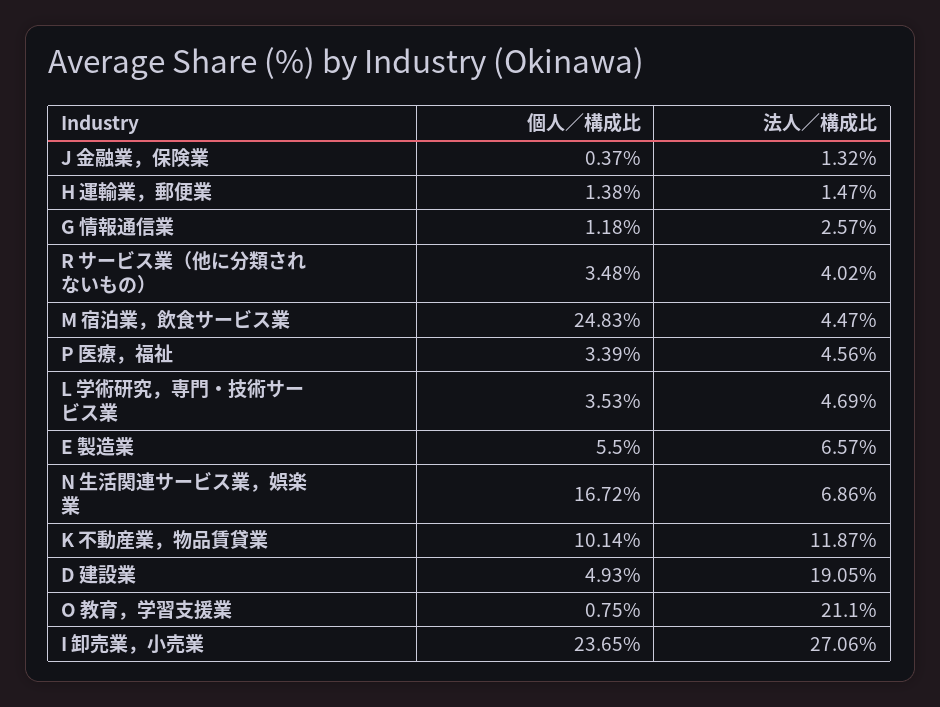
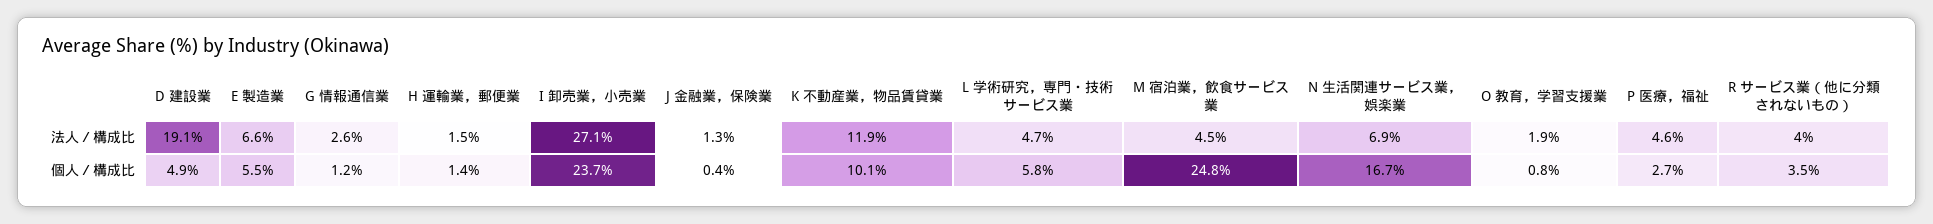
個人／構成比, P 医療，福祉: 3.39 -> 2.7
個人／構成比, L 学術研究，専門・技術サービス業: 3.53 -> 5.8
法人／構成比, O 教育，学習支援業: 21.1 -> 1.9

